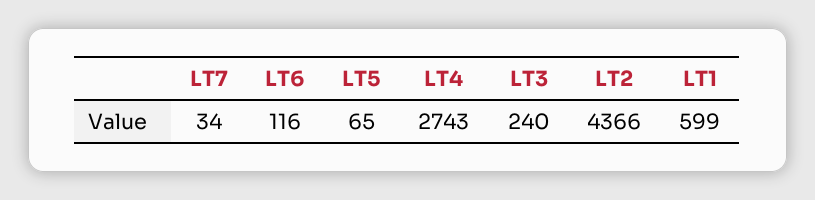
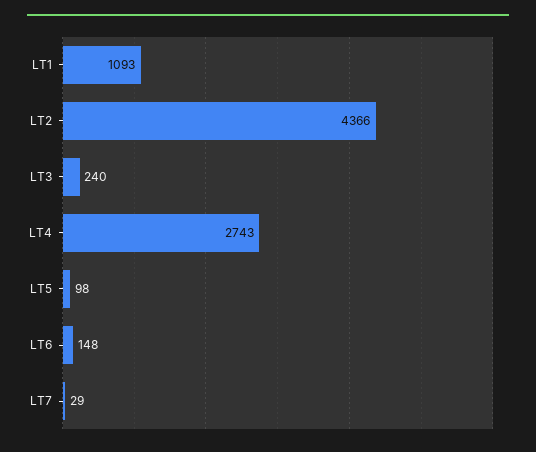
LT7: 34 -> 29
LT6: 116 -> 148
LT5: 65 -> 98
LT1: 599 -> 1093

